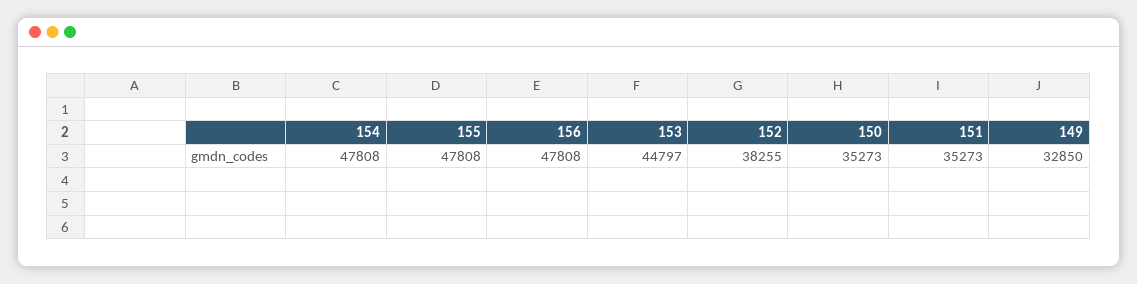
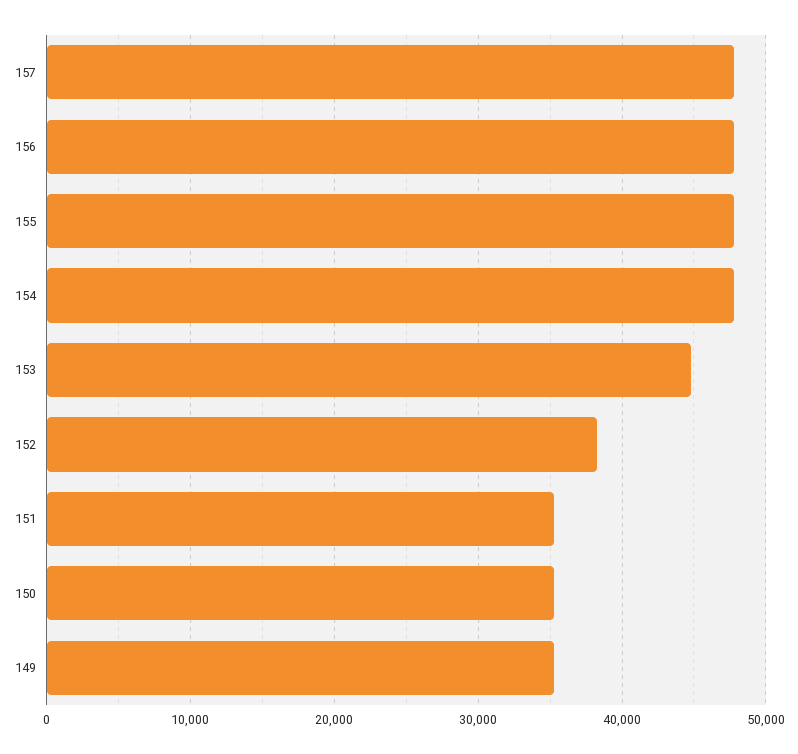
149: 32850 -> 35000
157: none -> 48000

